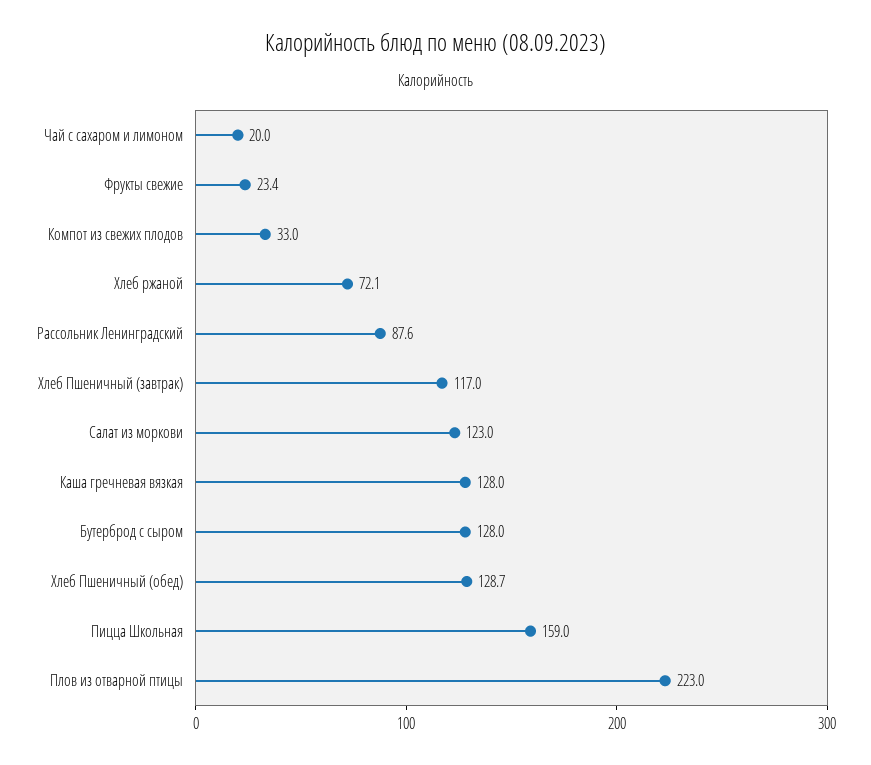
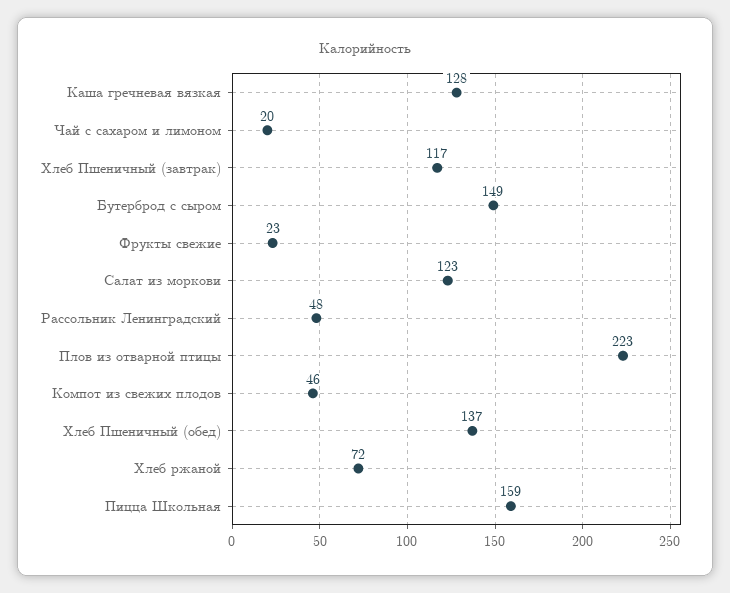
Компот из свежих плодов: 33 -> 46
Рассольник Ленинградский: 87.6 -> 48
Бутерброд с сыром: 128 -> 149
Хлеб Пшеничный (обед): 128.7 -> 137

